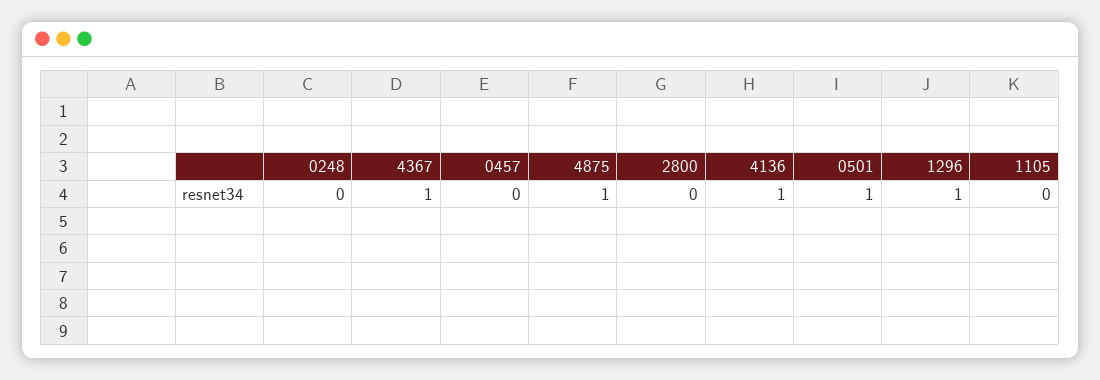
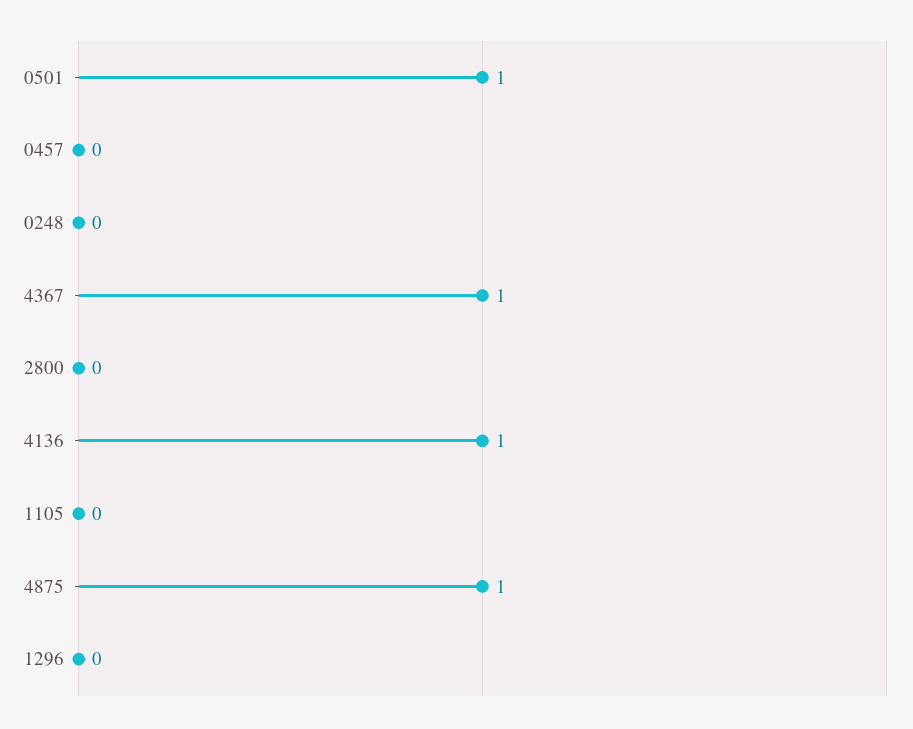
1296: 1 -> 0

